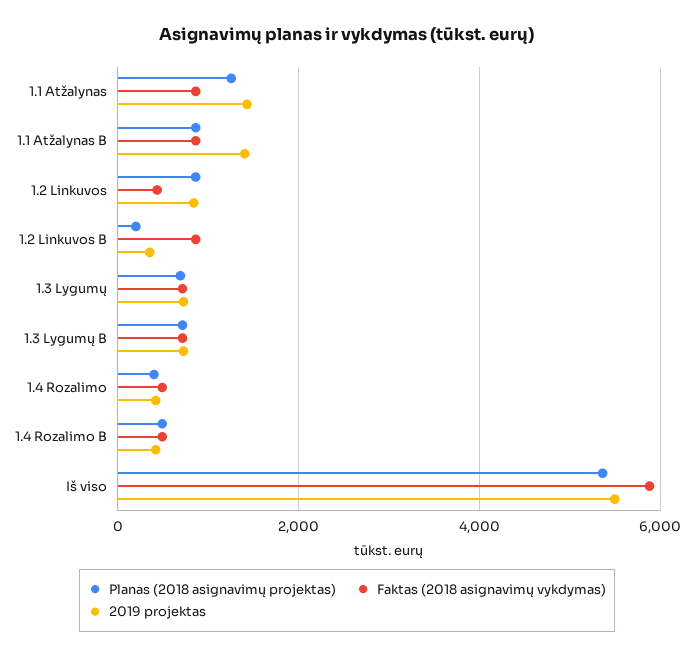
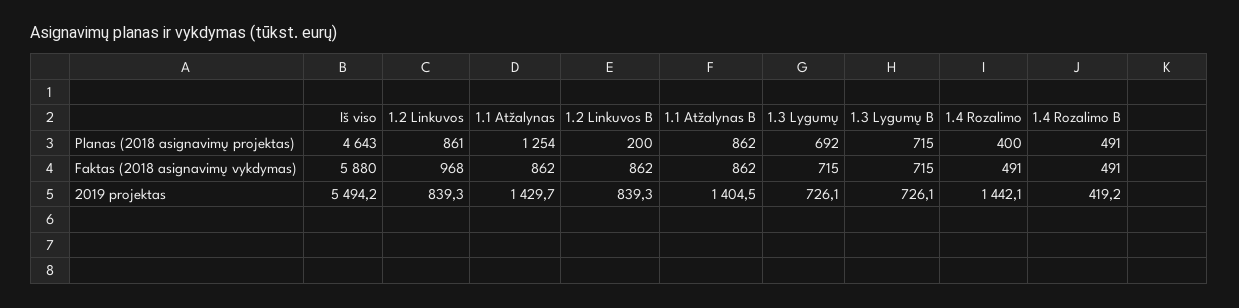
Faktas (2018 asignavimų vykdymas), 1.2 Linkuvos: 400 -> 968
2019 projektas, 1.2 Linkuvos B: 400 -> 839.3
2019 projektas, 1.4 Rozalimo: 400 -> 1442.1
Planas (2018 asignavimų projektas), Iš viso: 5400 -> 4643

